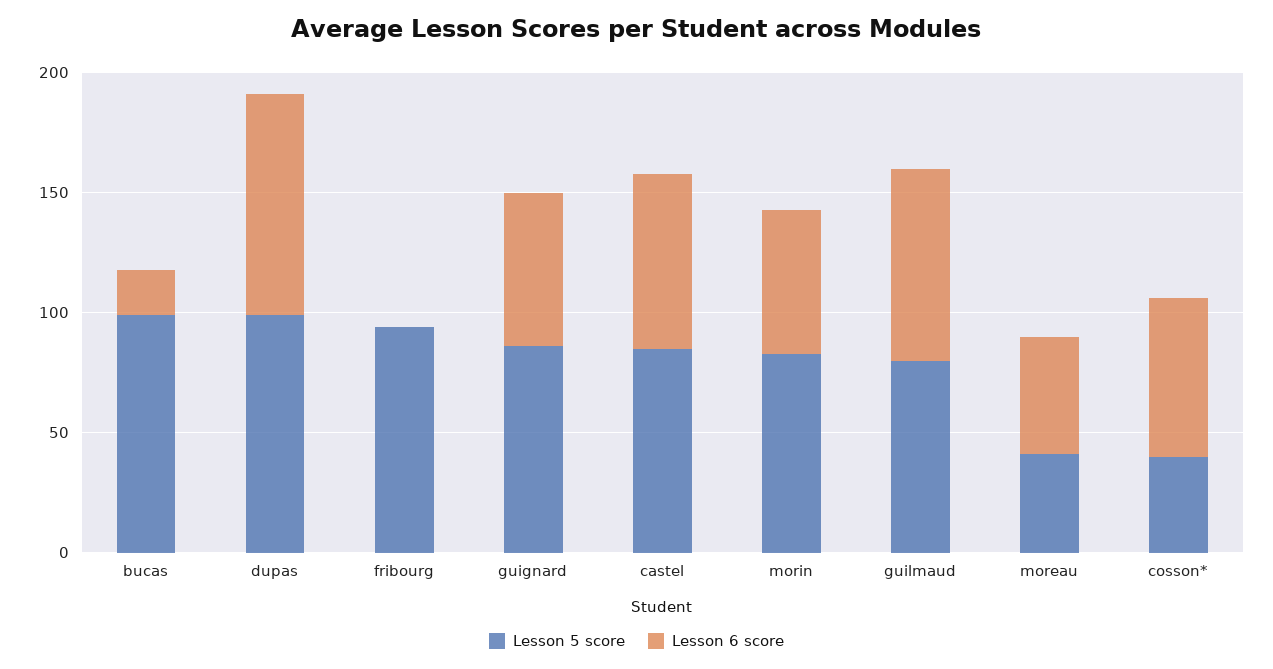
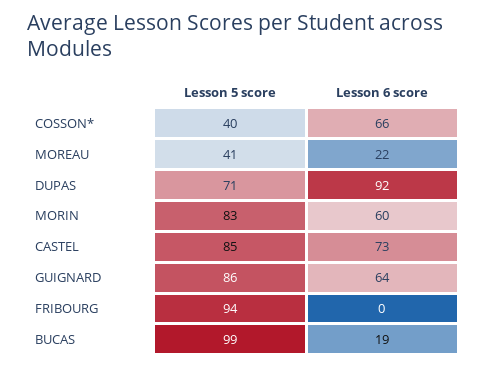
Lesson 5 score, dupas: 100 -> 71
Lesson 5 score, guilmaud: 80 -> none
Lesson 6 score, guilmaud: 80 -> none
Lesson 6 score, moreau: 50 -> 22

